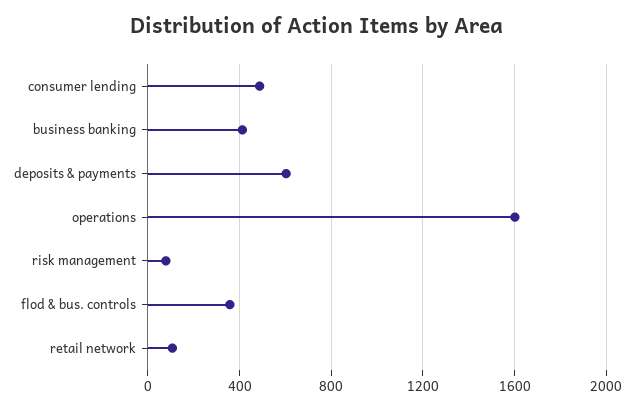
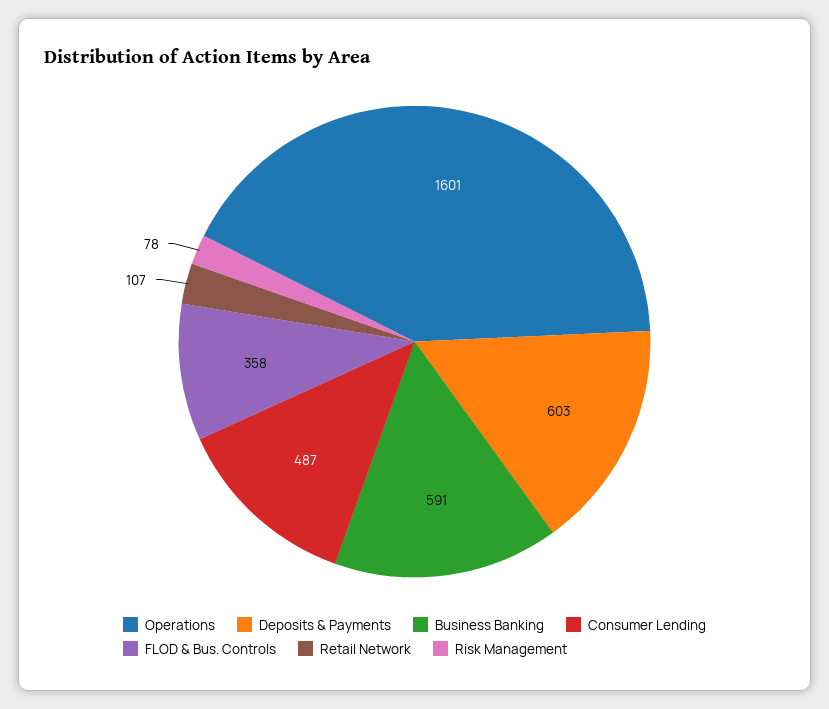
business banking: 400 -> 591

